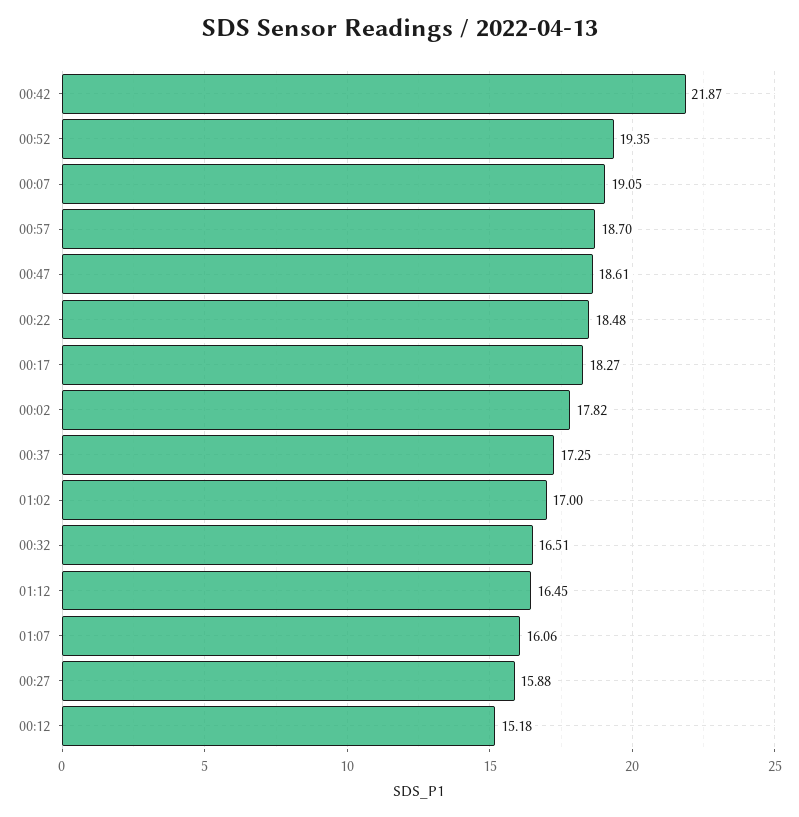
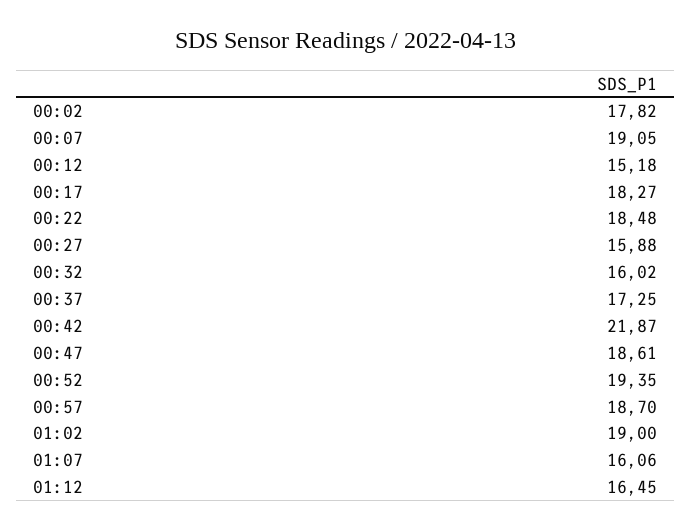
01:02: 17 -> 19
00:32: 16.51 -> 16.02

